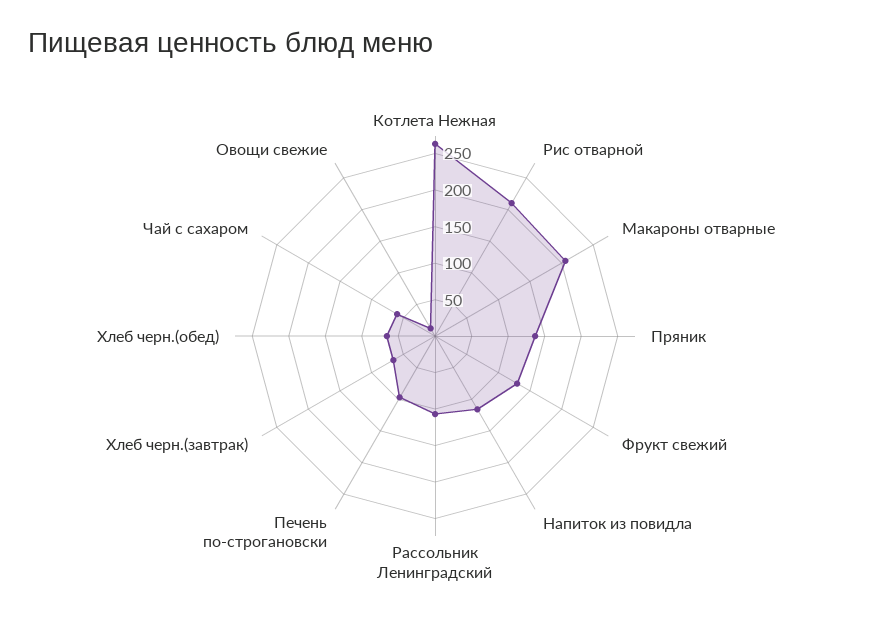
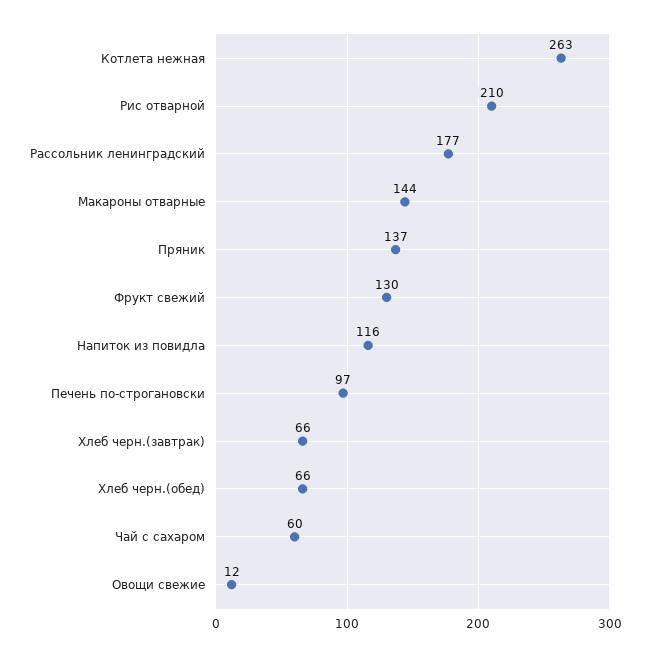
Макароны отварные: 200 -> 144
Рассольник Ленинградский: 100 -> 177

